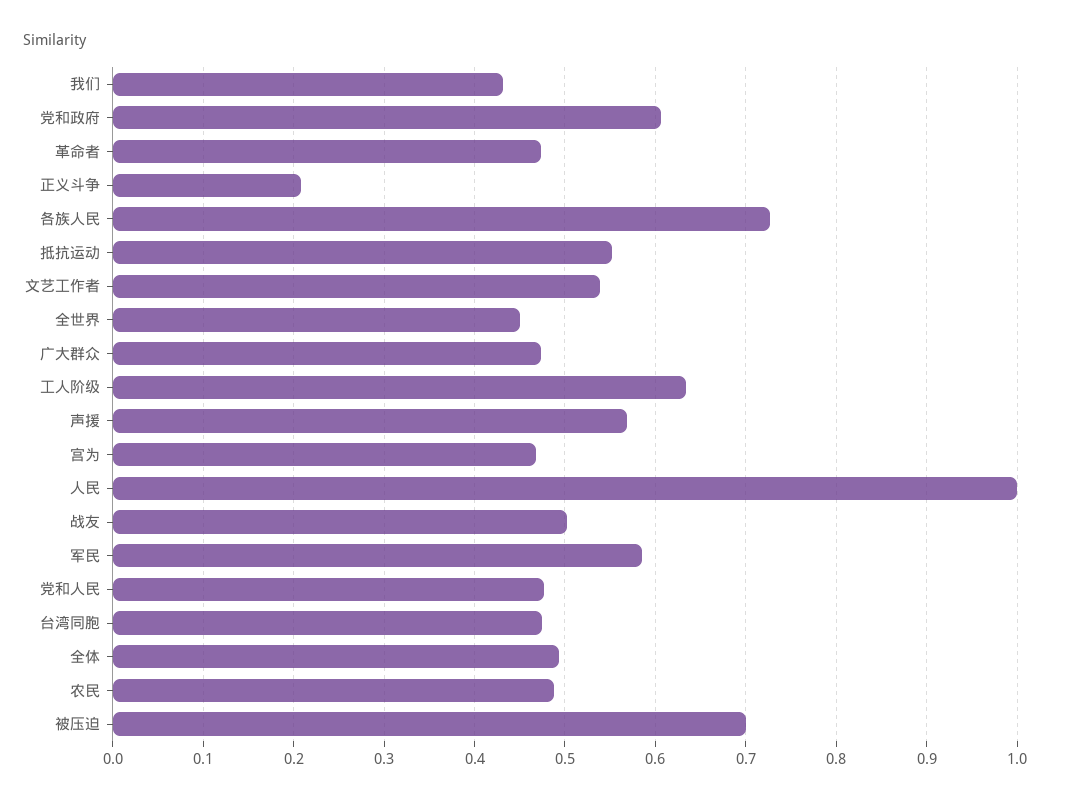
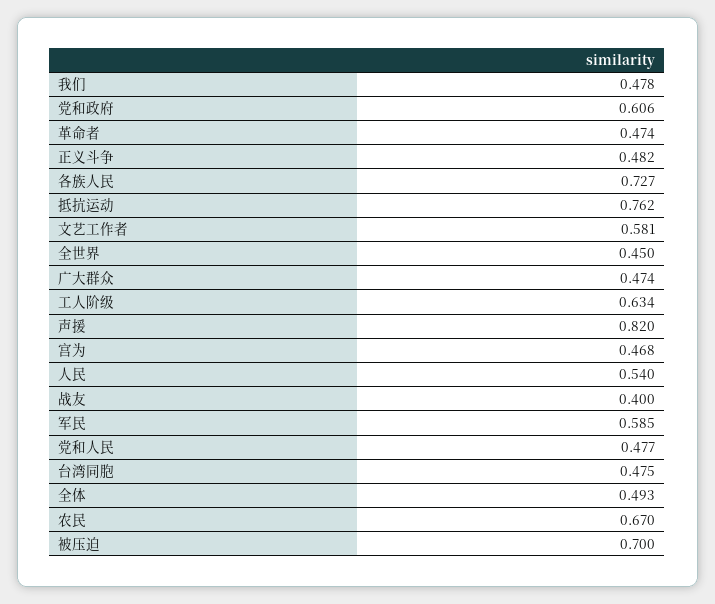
我们: 0.43 -> 0.478
正义斗争: 0.21 -> 0.482
抵抗运动: 0.55 -> 0.762
文艺工作者: 0.54 -> 0.581
声援: 0.57 -> 0.82
人民: 1 -> 0.54
战友: 0.5 -> 0.4
农民: 0.49 -> 0.67

